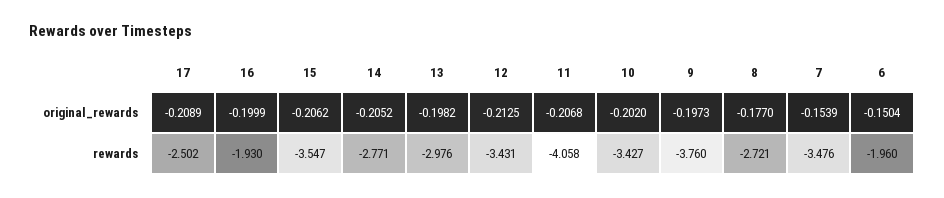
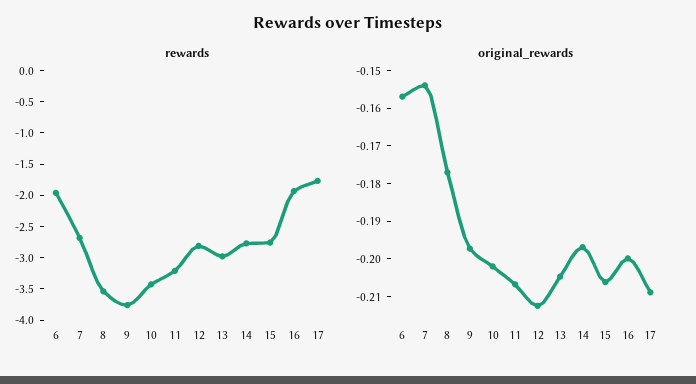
original_rewards, 14: -0.2052 -> -0.1975
original_rewards, 13: -0.1982 -> -0.205
original_rewards, 6: -0.1504 -> -0.1575
rewards, 17: -2.502 -> -1.75
rewards, 15: -3.547 -> -2.75
rewards, 12: -3.431 -> -2.75
rewards, 11: -4.058 -> -3.25
rewards, 8: -2.721 -> -3.5
rewards, 7: -3.476 -> -2.75

